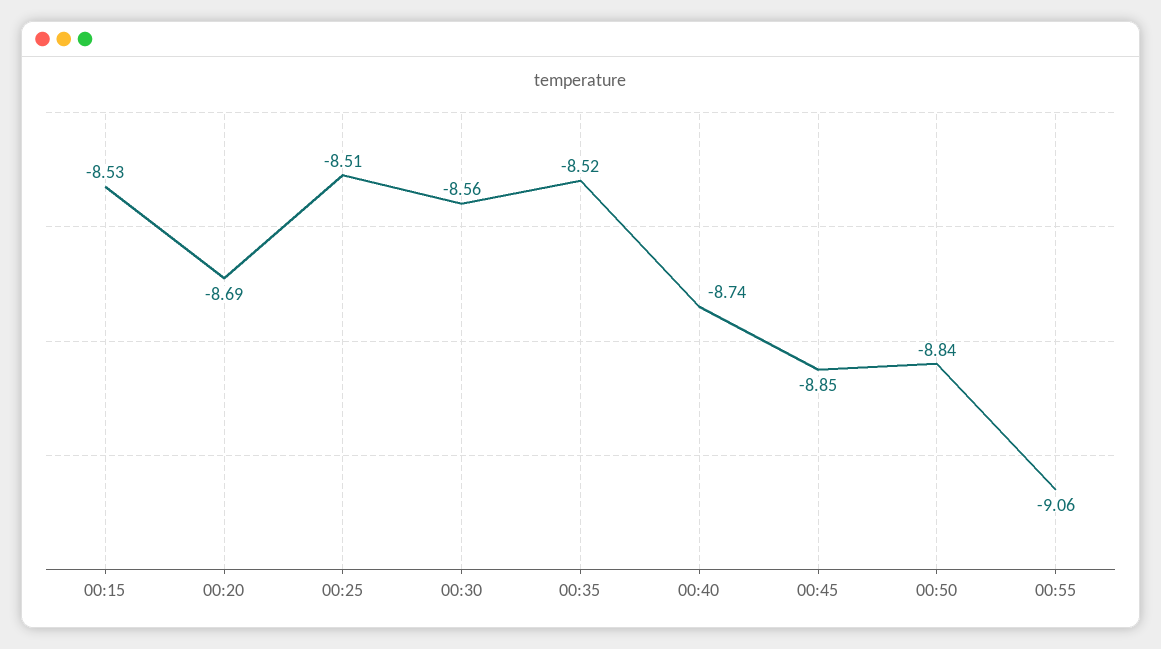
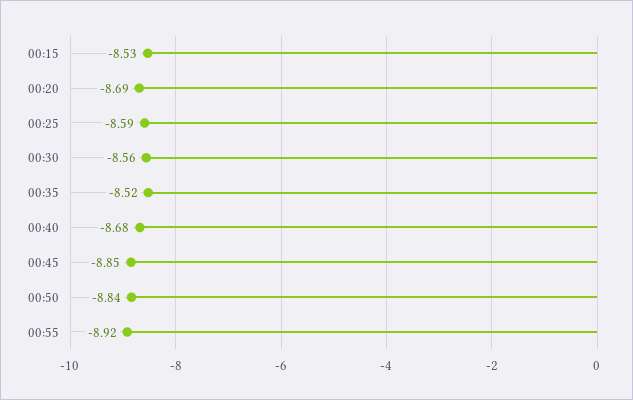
00:25: -8.51 -> -8.59
00:40: -8.74 -> -8.68
00:55: -9.06 -> -8.92

